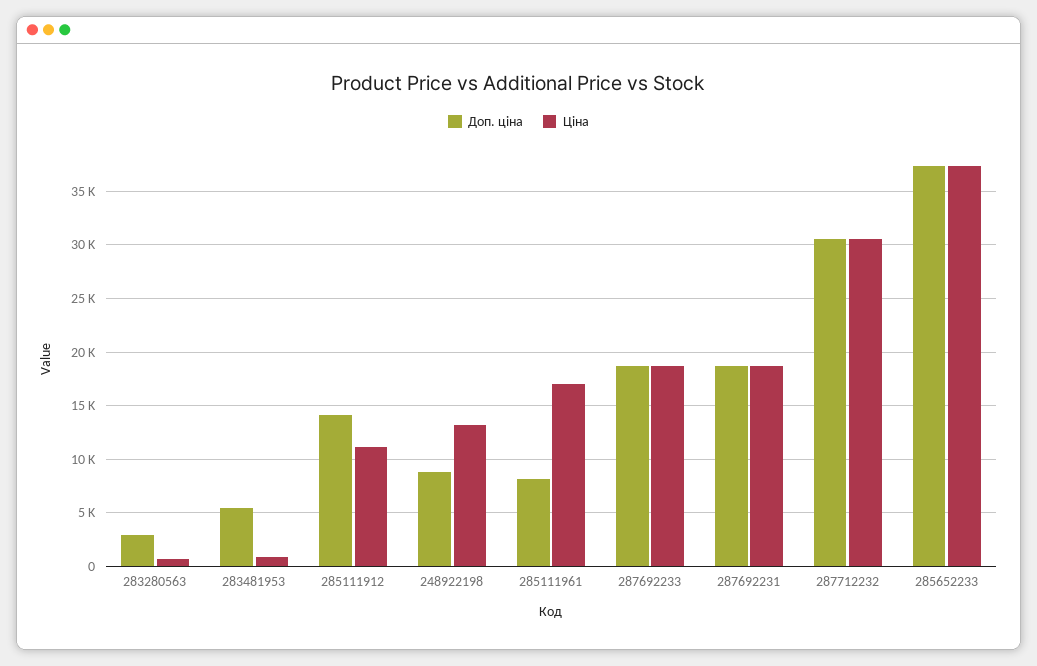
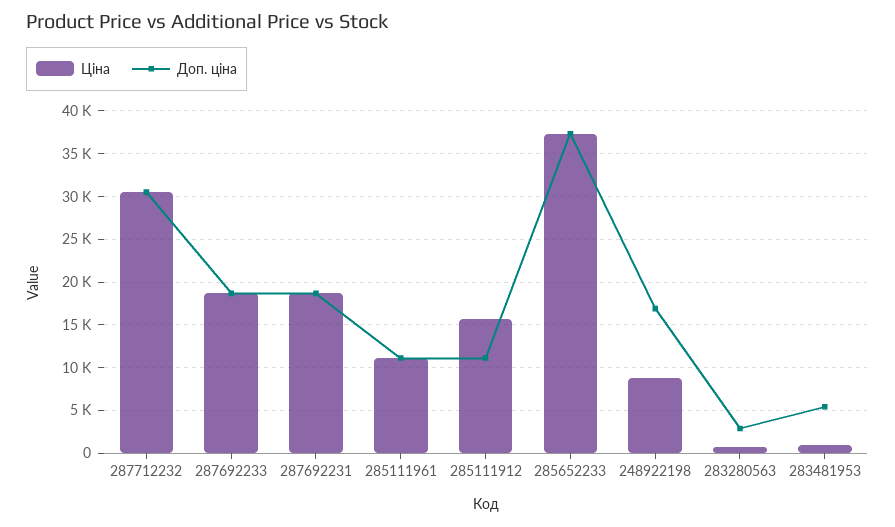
Доп. ціна, 285111912: 14000 -> 11000
Ціна, 285111912: 11000 -> 16000
Доп. ціна, 248922198: 9000 -> 17000
Ціна, 248922198: 13000 -> 9000
Доп. ціна, 285111961: 8000 -> 11000
Ціна, 285111961: 17000 -> 11000

